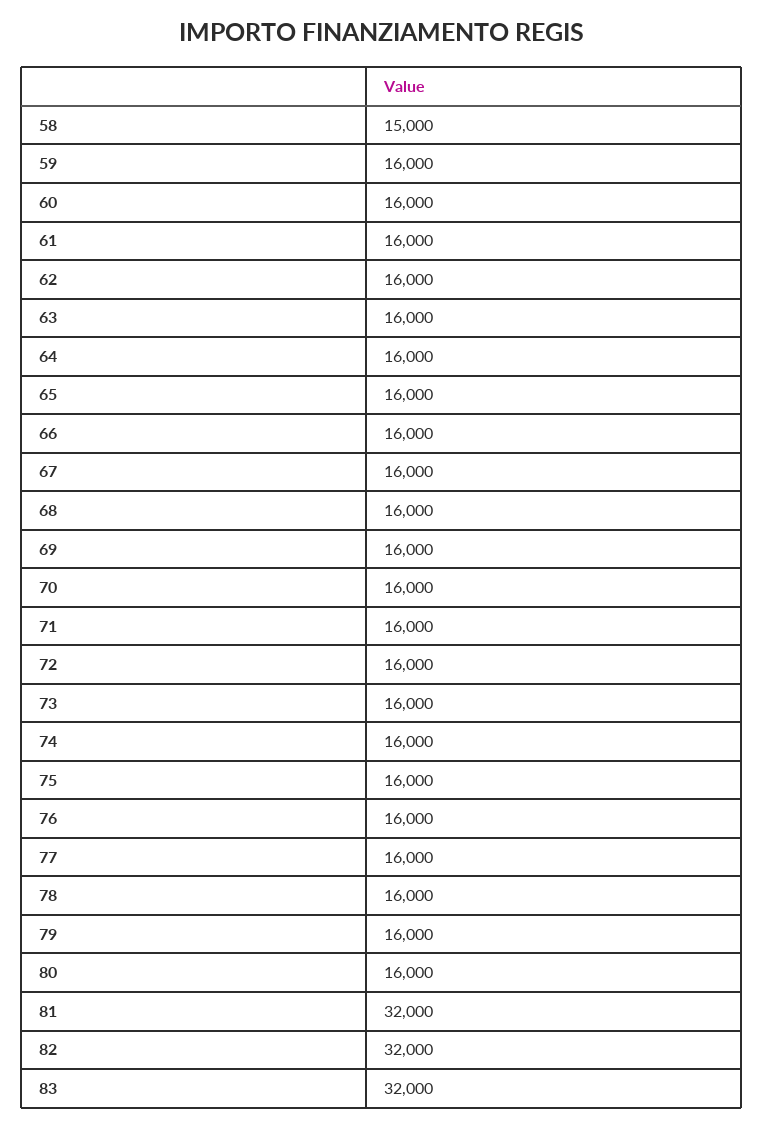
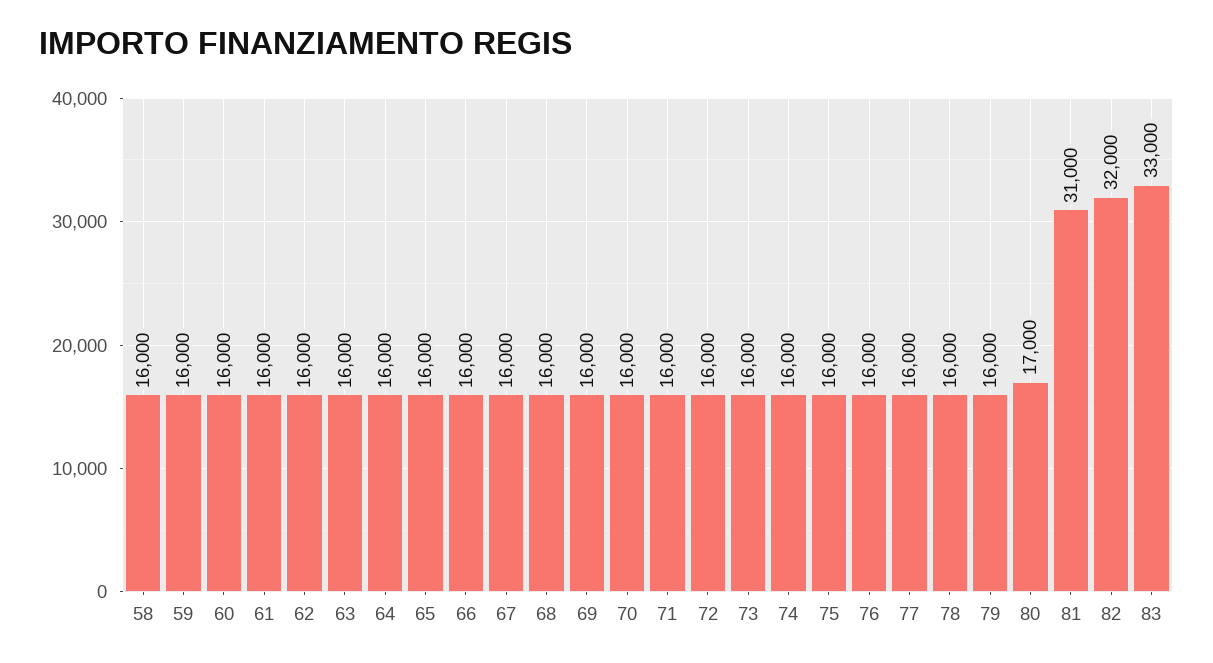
58: 15000 -> 16000
80: 16000 -> 17000
81: 32000 -> 31000
83: 32000 -> 33000

